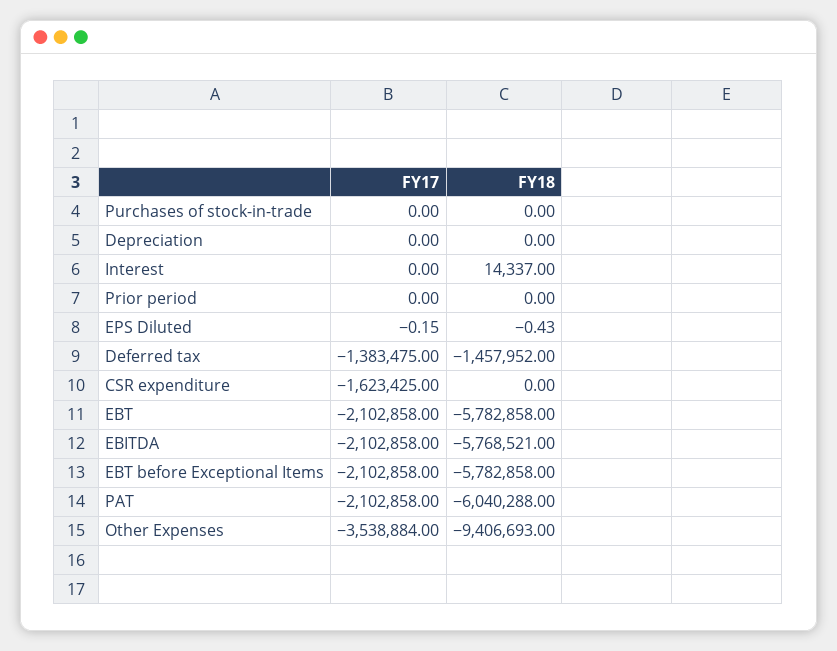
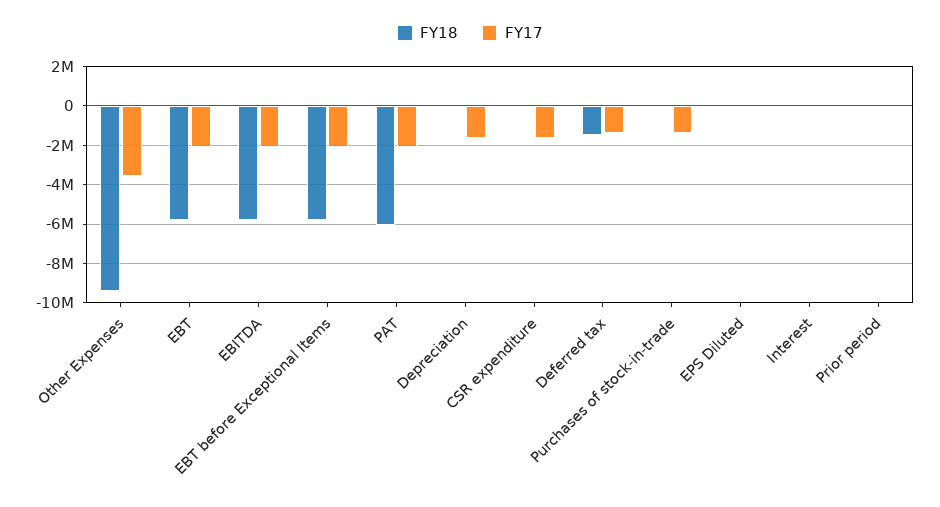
FY17, Purchases of stock-in-trade: 0 -> -1500000
FY17, Depreciation: 0 -> -1500000

